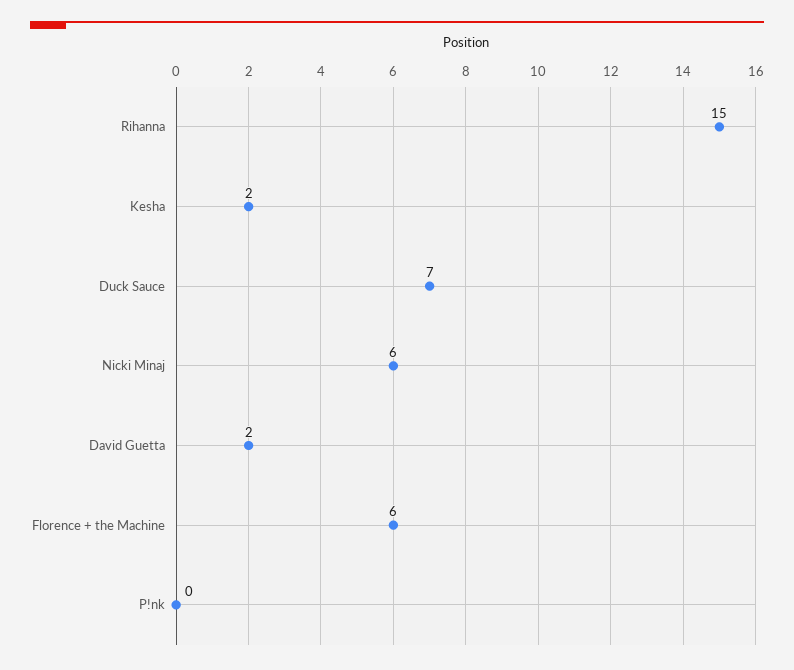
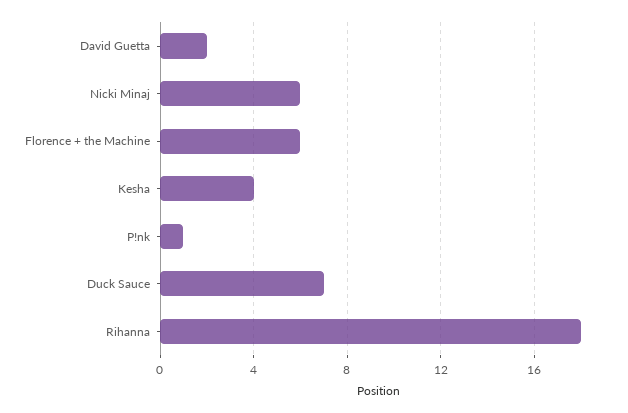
Rihanna: 15 -> 18
Kesha: 2 -> 4
P!nk: 0 -> 1

